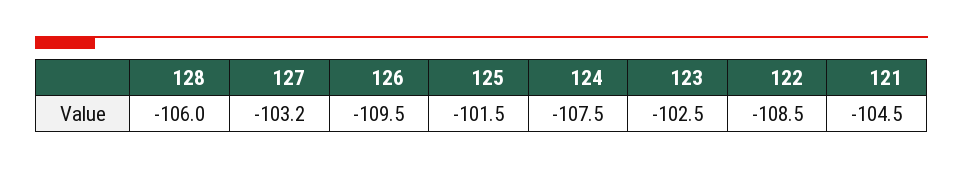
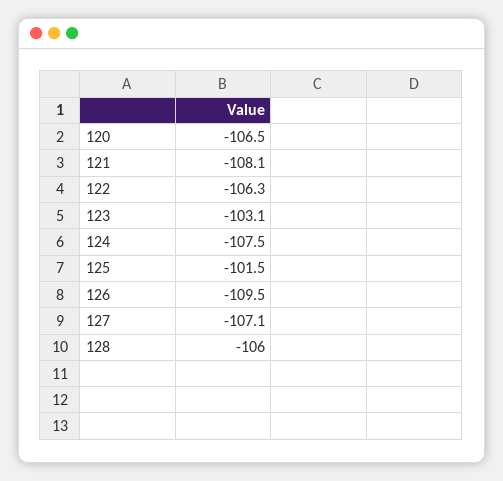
127: -103.2 -> -107.1
123: -102.5 -> -103.1
122: -108.5 -> -106.3
121: -104.5 -> -108.1
120: none -> -106.5

